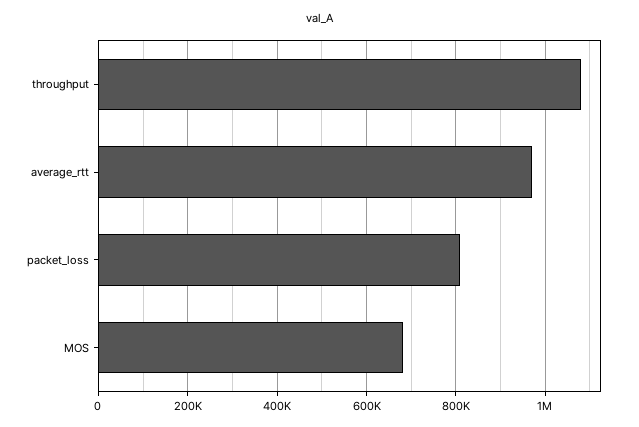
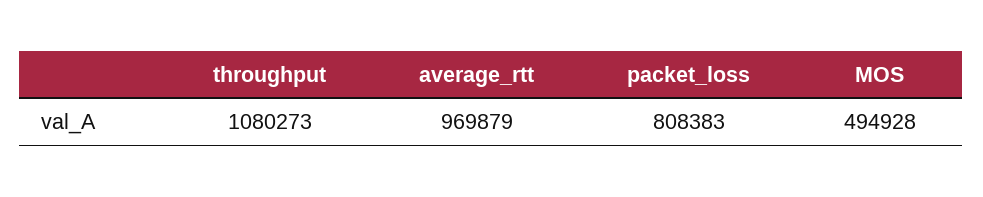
MOS: 680000 -> 494928

